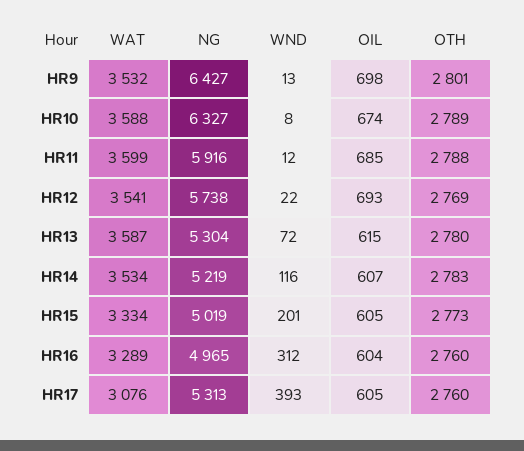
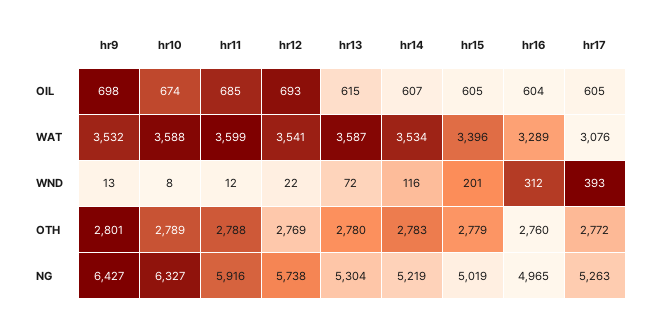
WAT, HR15: 3334 -> 3396
OTH, HR15: 2773 -> 2779
NG, HR17: 5313 -> 5263
OTH, HR17: 2760 -> 2772

